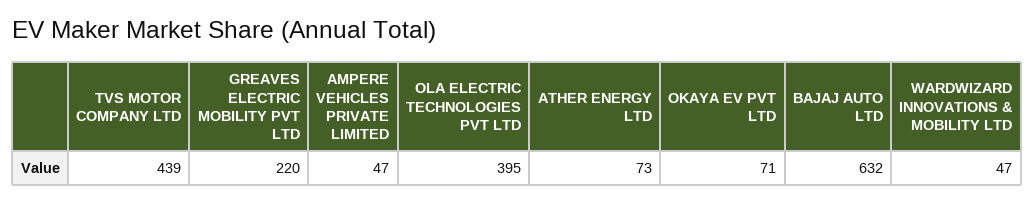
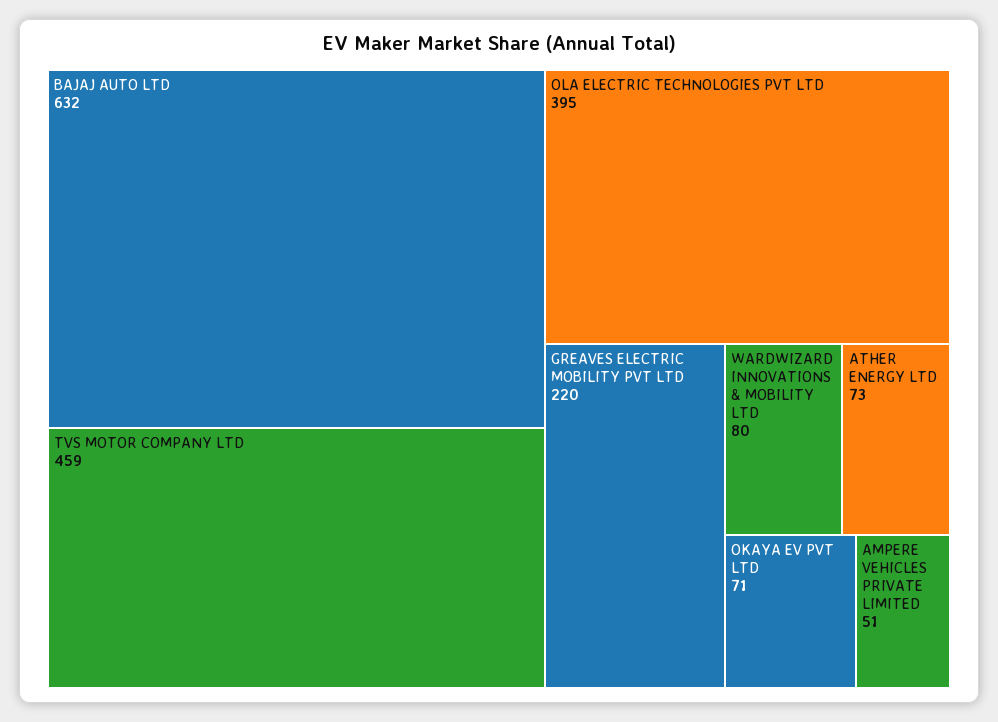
TVS MOTOR COMPANY LTD: 439 -> 459
AMPERE VEHICLES PRIVATE LIMITED: 47 -> 51
WARDWIZARD INNOVATIONS & MOBILITY LTD: 47 -> 80

